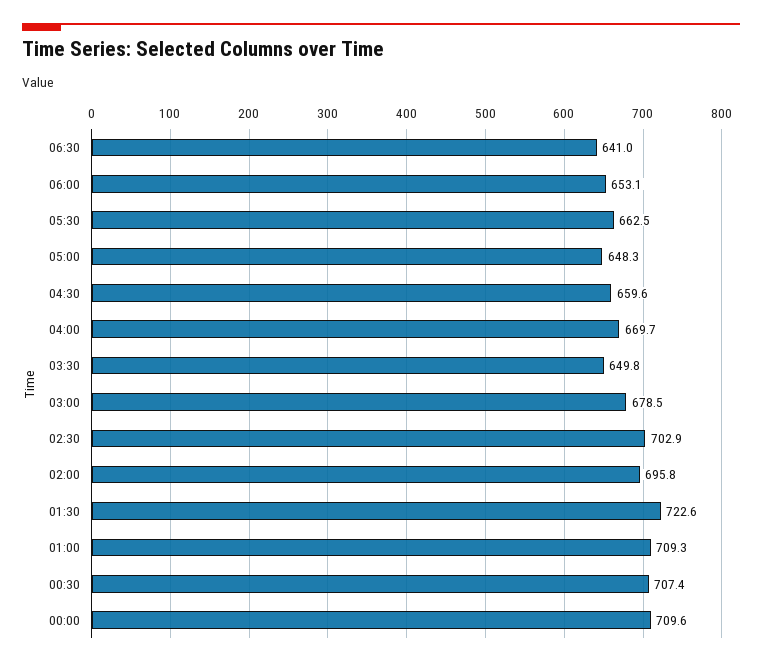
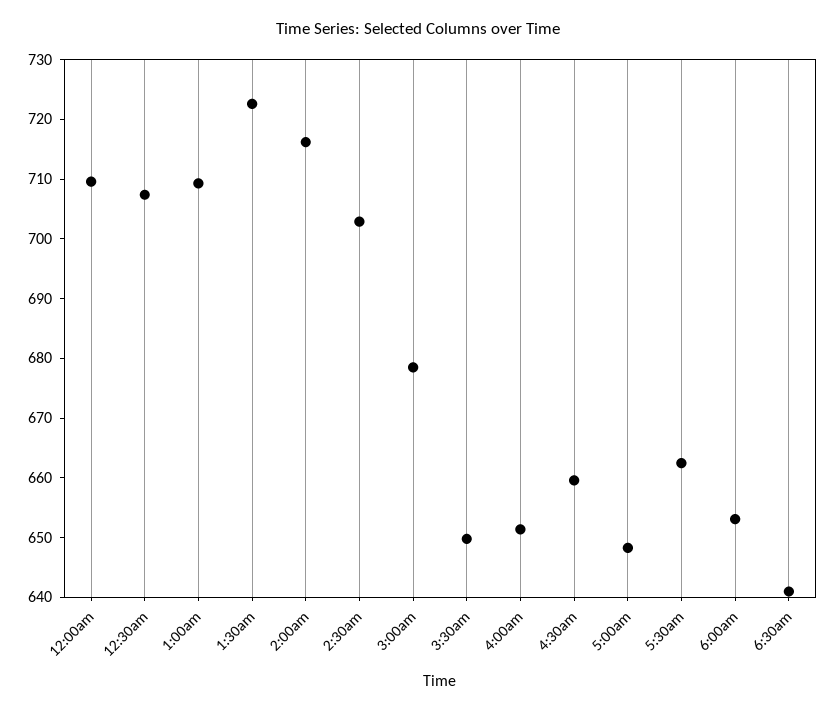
04:00: 669.7 -> 652
02:00: 695.8 -> 716

